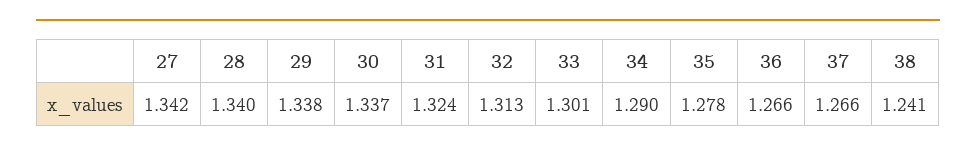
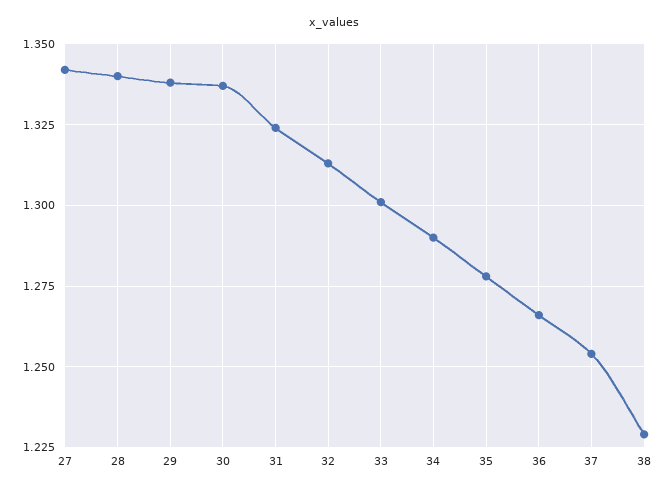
37: 1.266 -> 1.255
38: 1.241 -> 1.23

